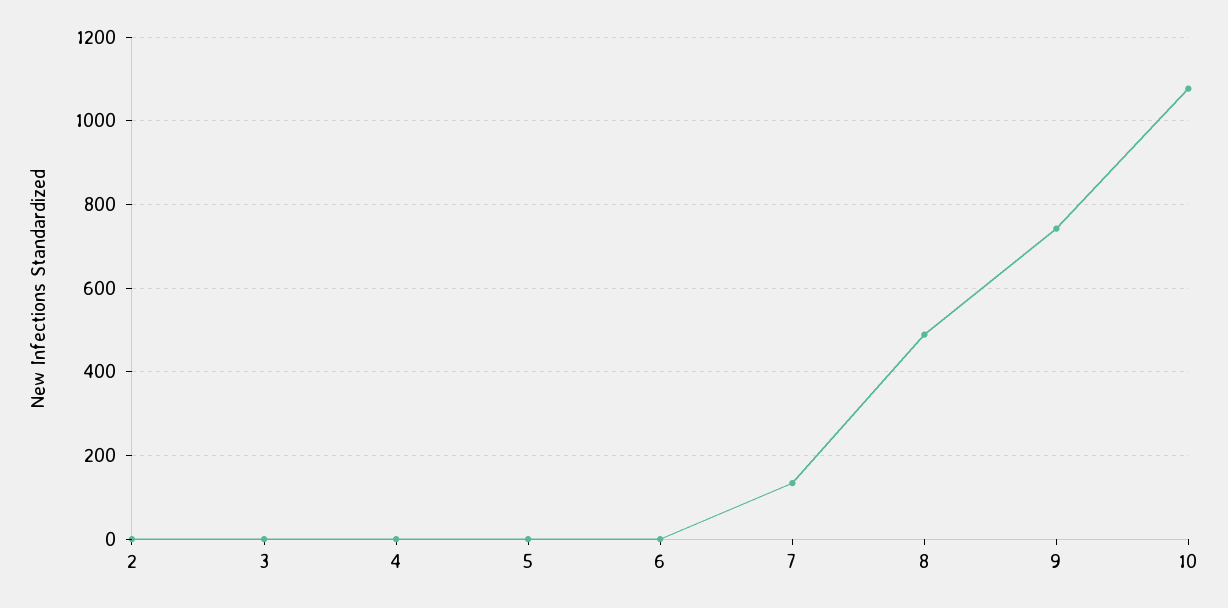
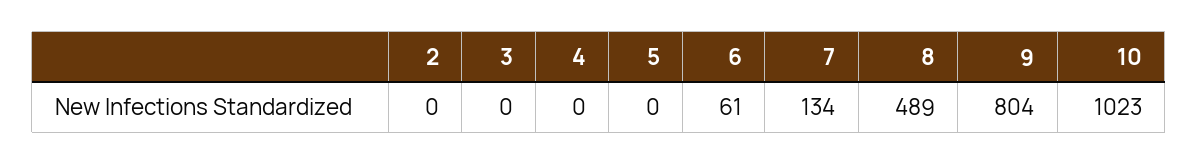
6: 0 -> 61
9: 740 -> 804
10: 1080 -> 1023

